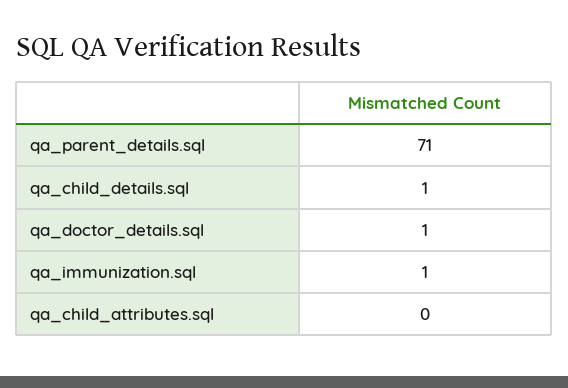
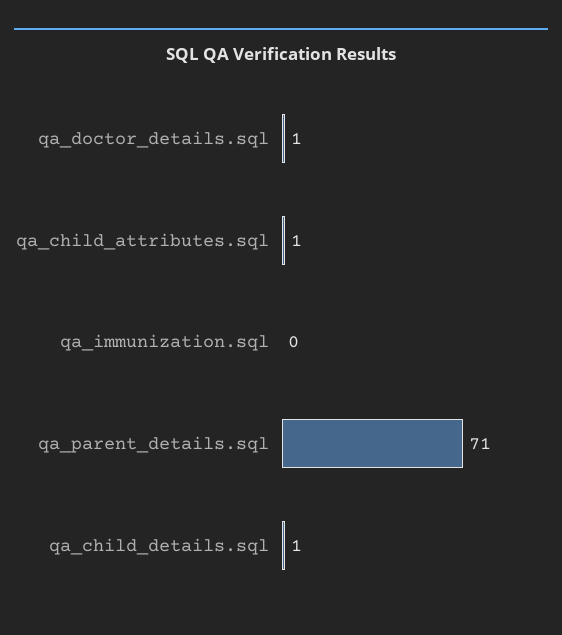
qa_immunization.sql: 1 -> 0
qa_child_attributes.sql: 0 -> 1

